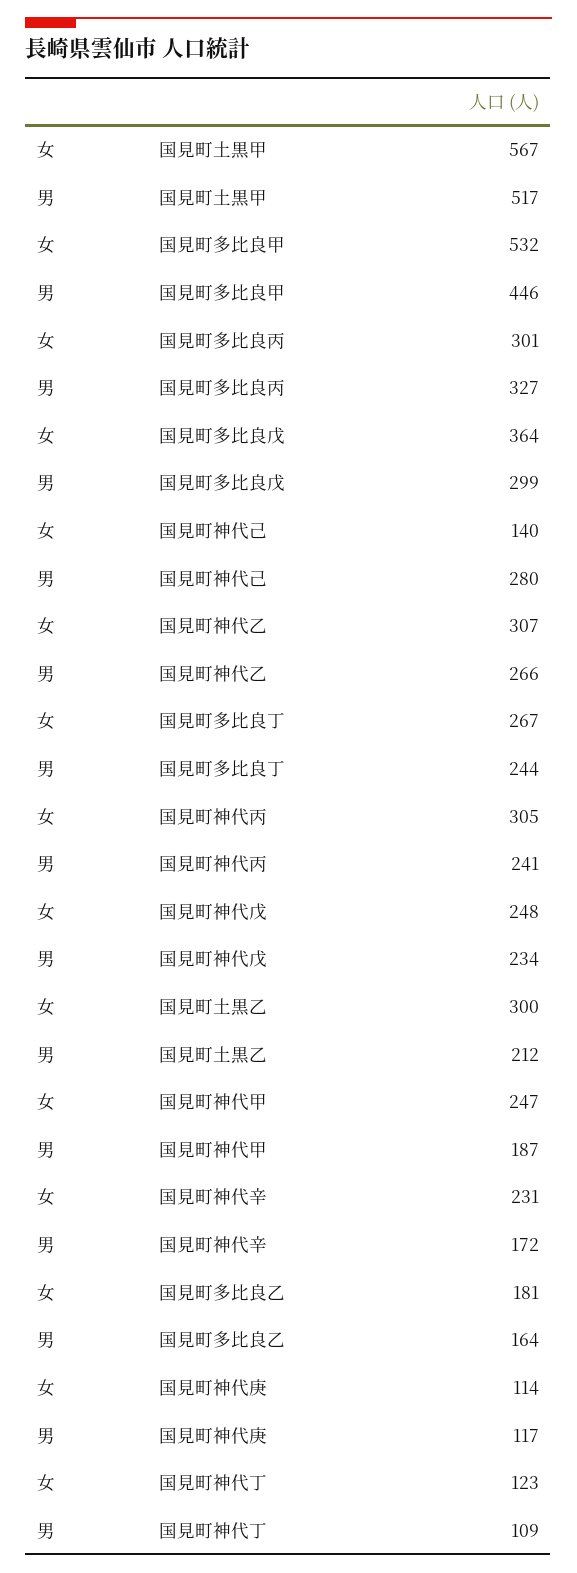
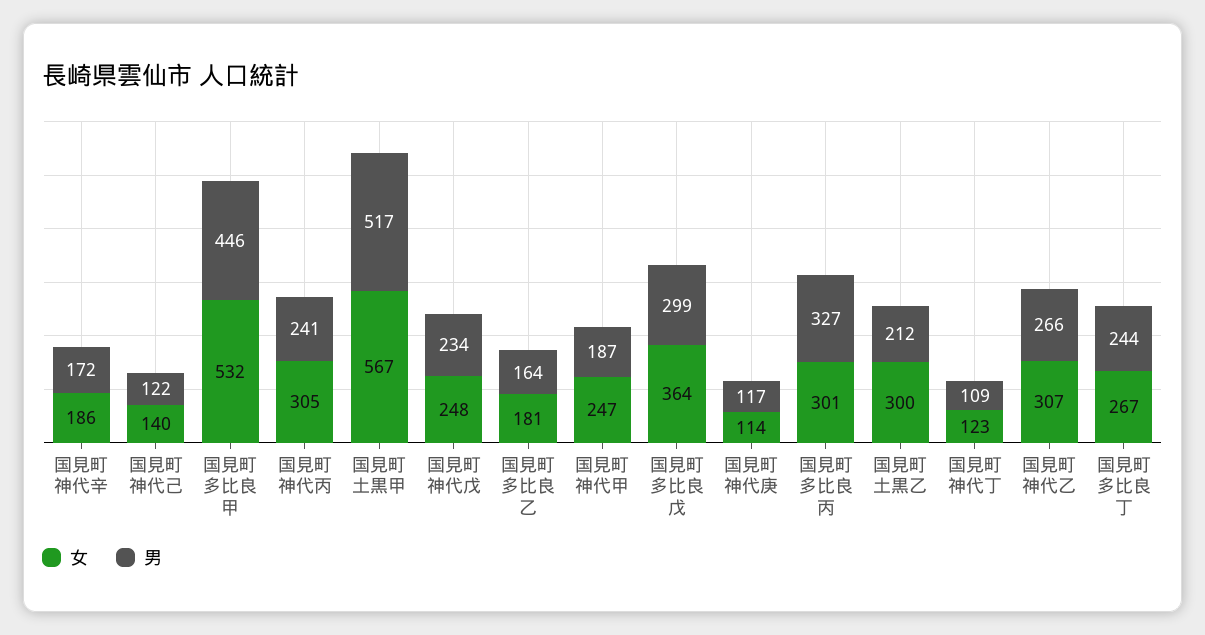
男, 国見町神代己: 280 -> 122
女, 国見町神代辛: 231 -> 186

